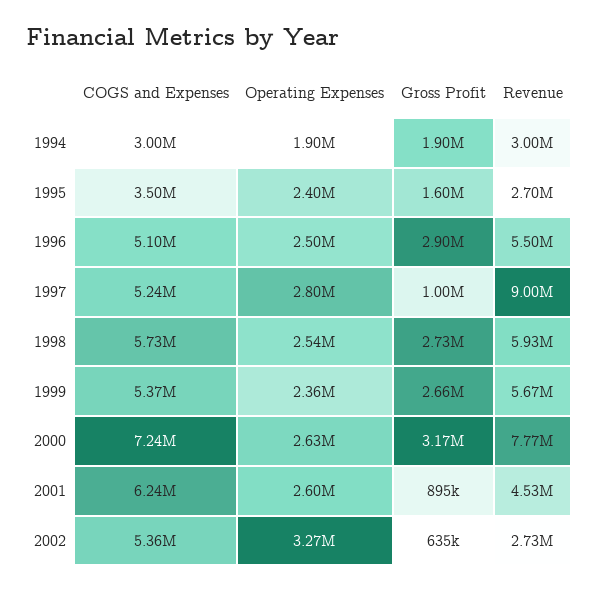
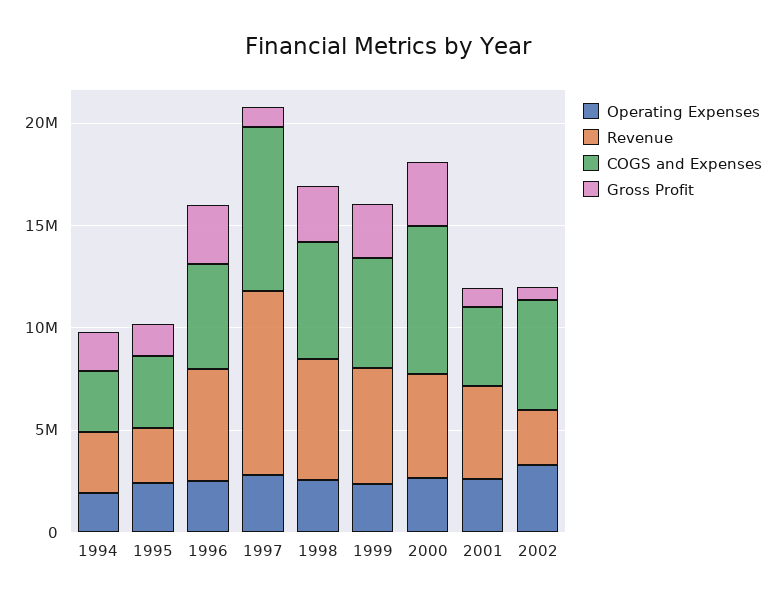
COGS and Expenses, 1997: 5240000 -> 8000000
Revenue, 2000: 7770000 -> 5000000
COGS and Expenses, 2001: 6240000 -> 4000000

